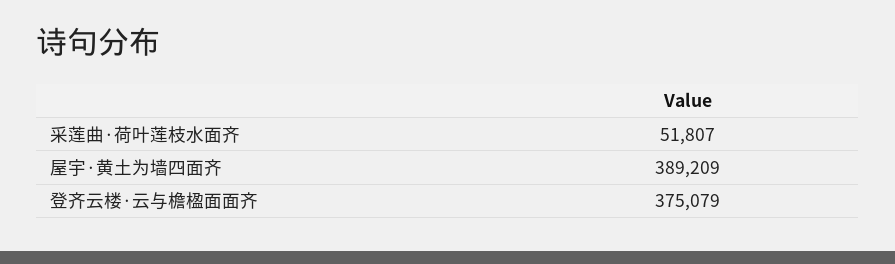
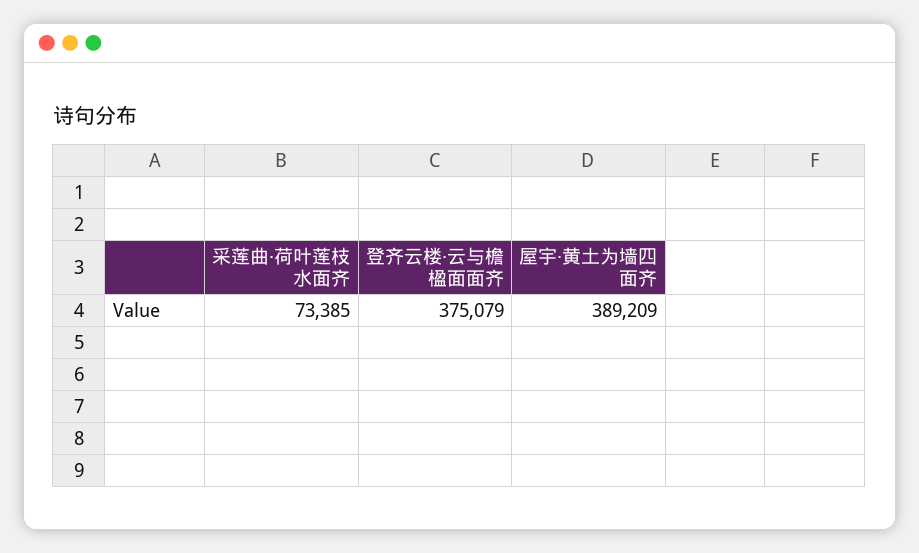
采莲曲·荷叶莲枝水面齐: 51807 -> 73385

